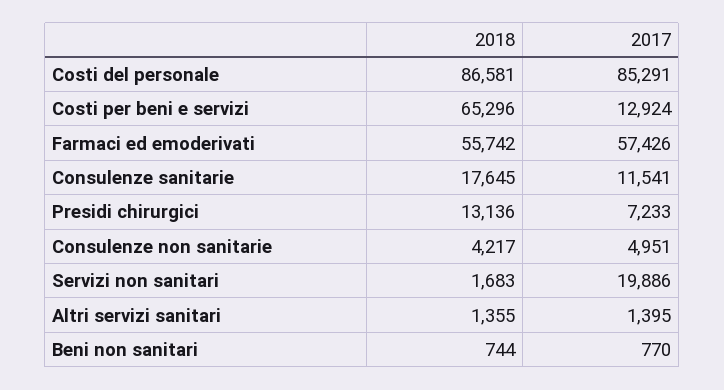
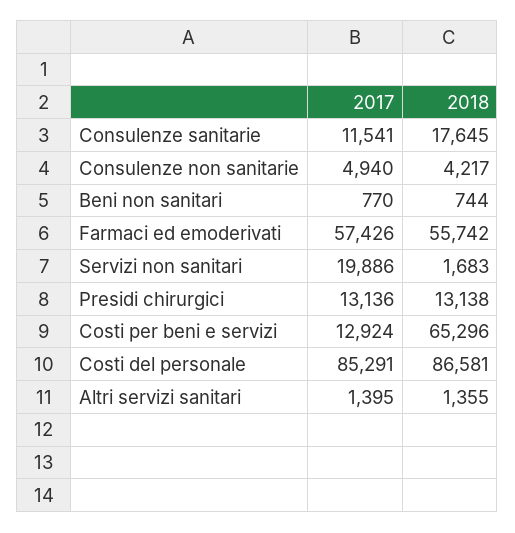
2018, Presidi chirurgici: 13136 -> 13138
2017, Presidi chirurgici: 7233 -> 13136
2017, Consulenze non sanitarie: 4951 -> 4940

